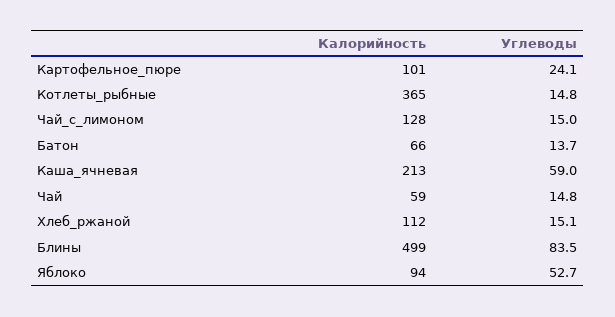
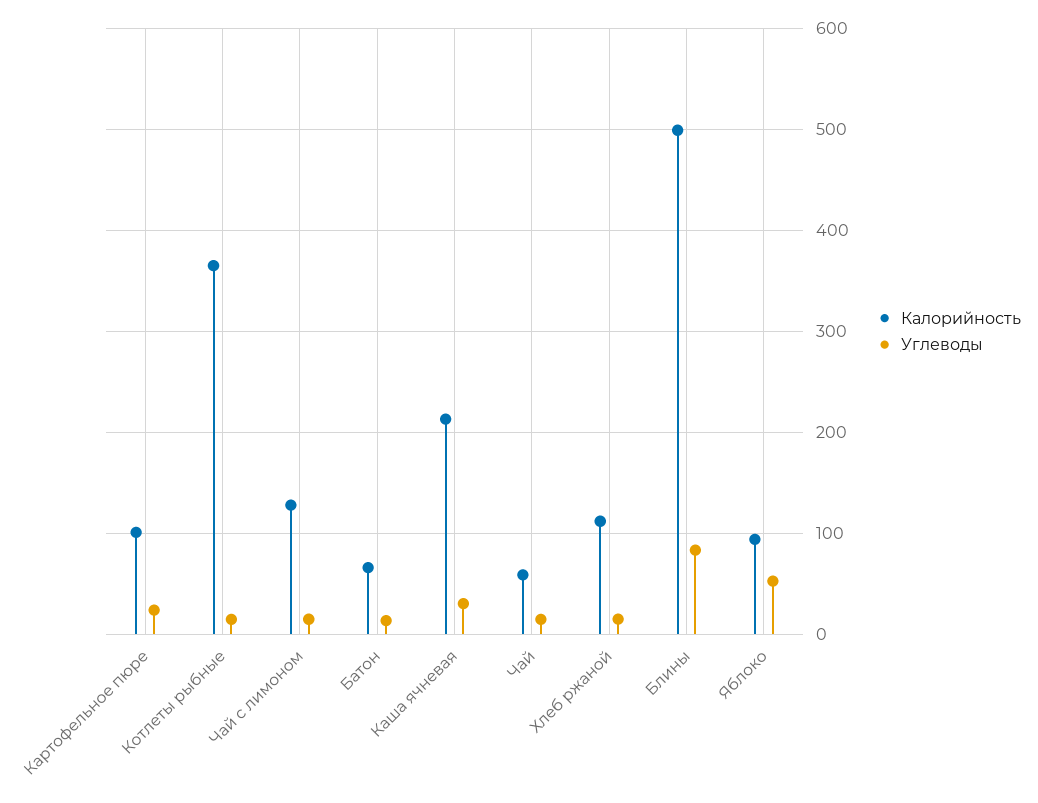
Углеводы, Каша_ячневая: 59 -> 30

